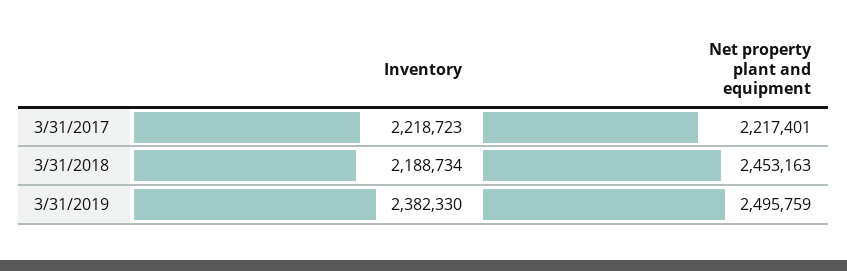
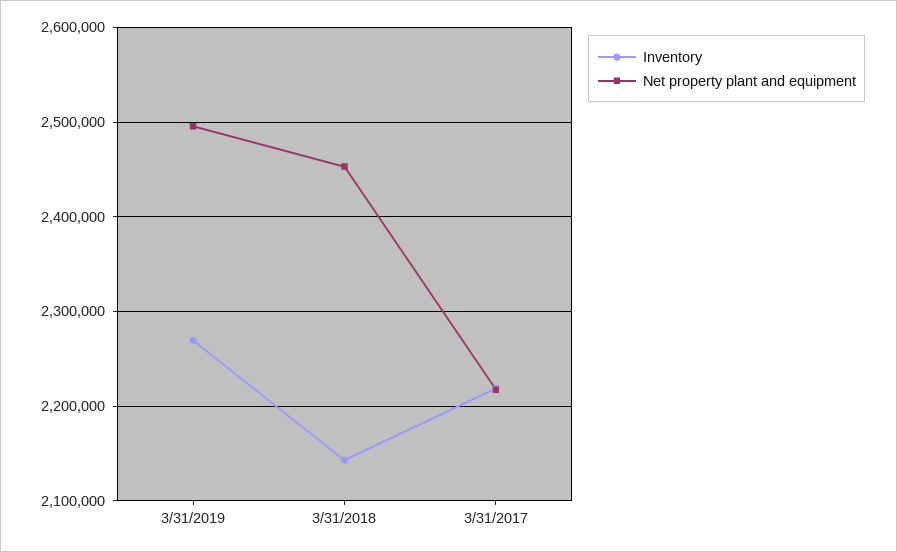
Inventory, 3/31/2018: 2188734 -> 2140000
Inventory, 3/31/2019: 2382330 -> 2270000

